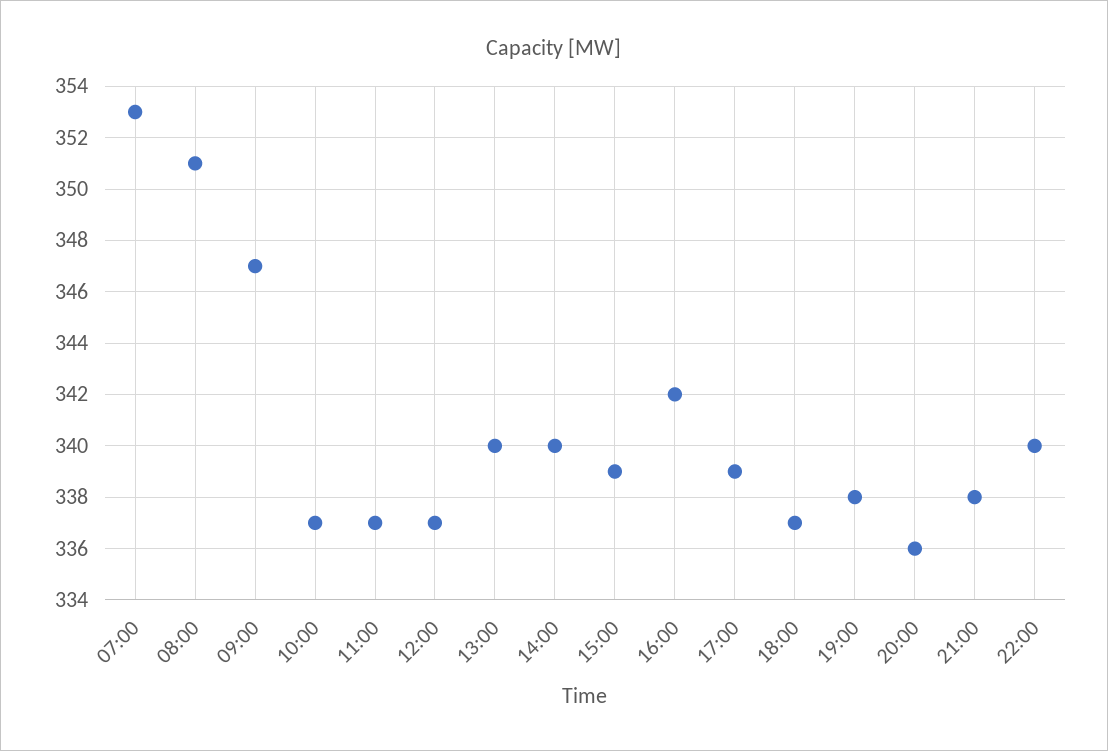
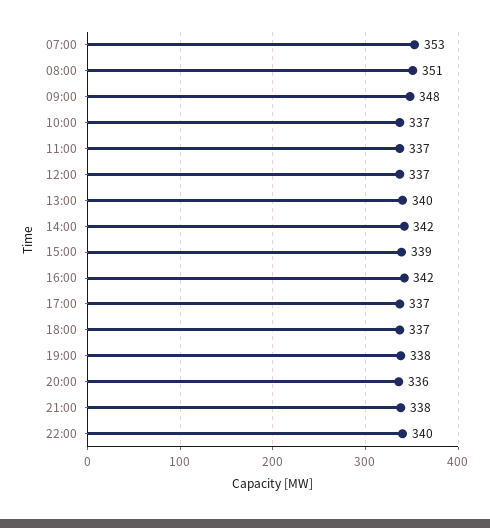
09:00: 347 -> 348
14:00: 340 -> 342
17:00: 339 -> 337

